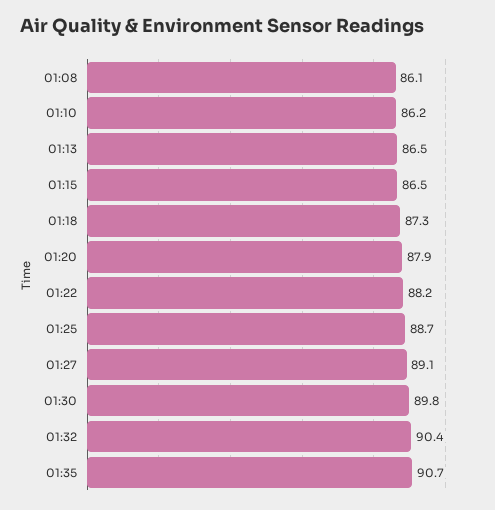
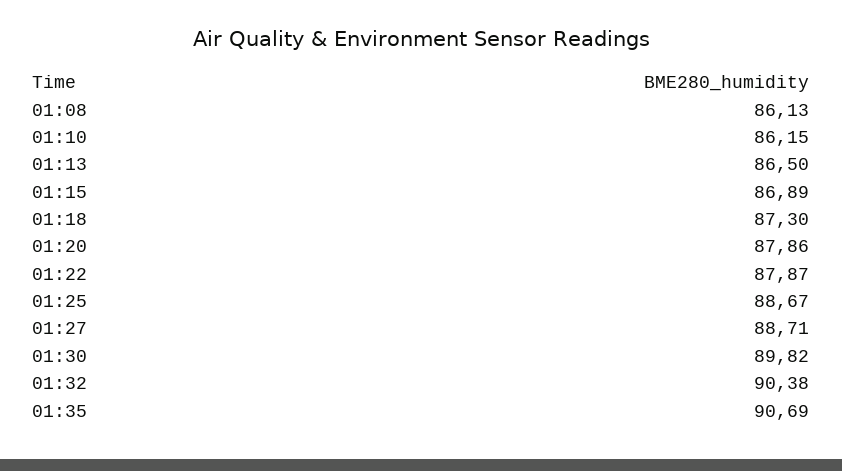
01:15: 86.5 -> 86.89
01:22: 88.2 -> 87.87
01:27: 89.1 -> 88.71

